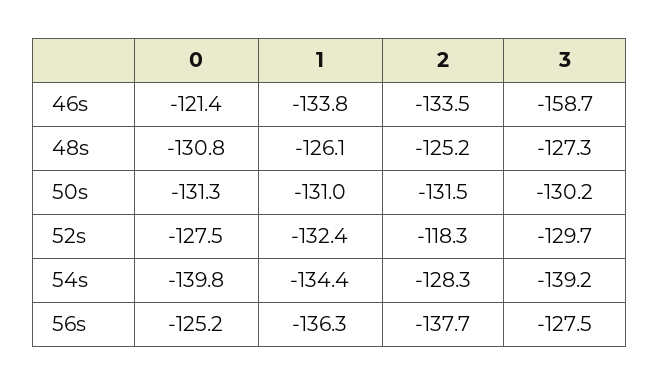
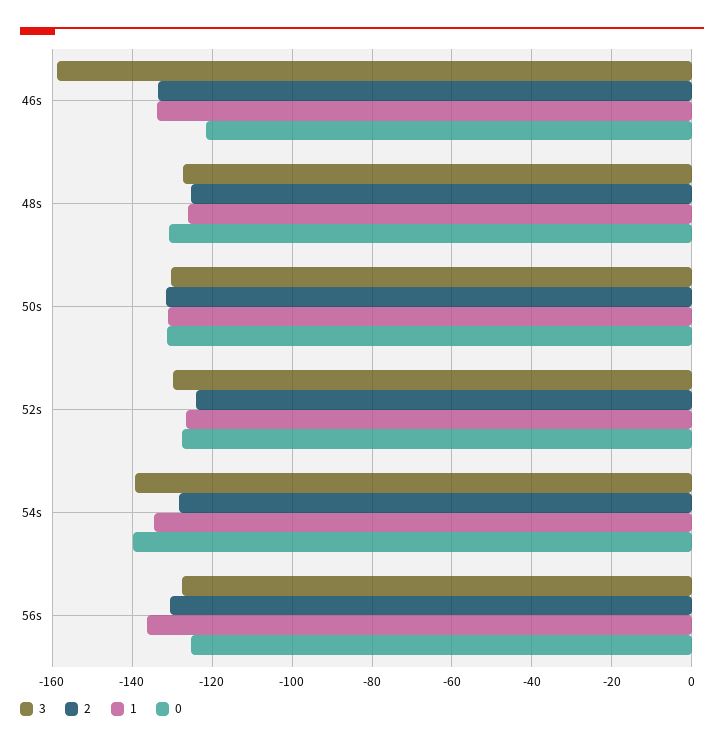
1, 52s: -132.4 -> -126
2, 52s: -118.3 -> -124
2, 56s: -137.7 -> -130

